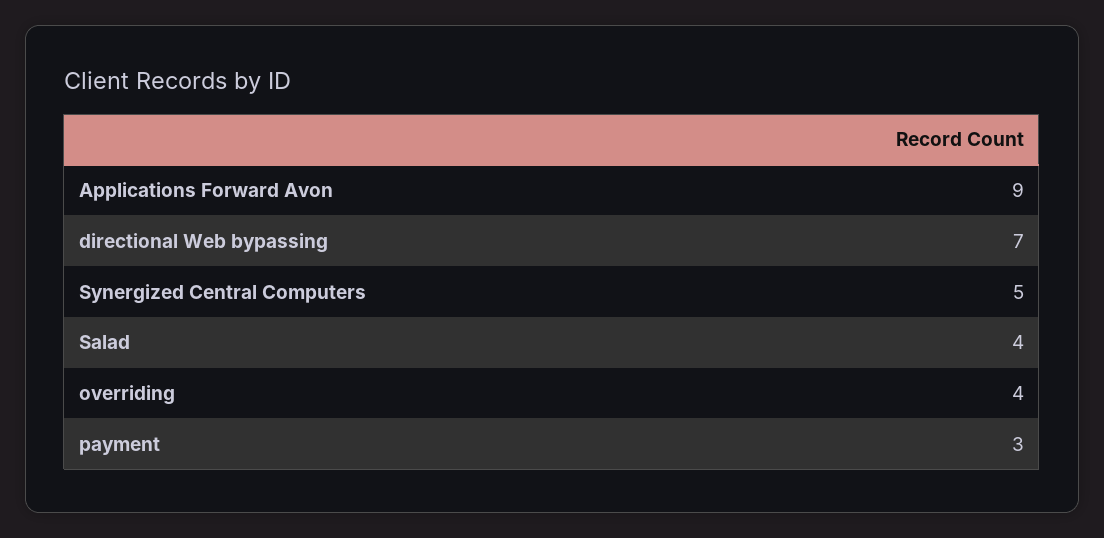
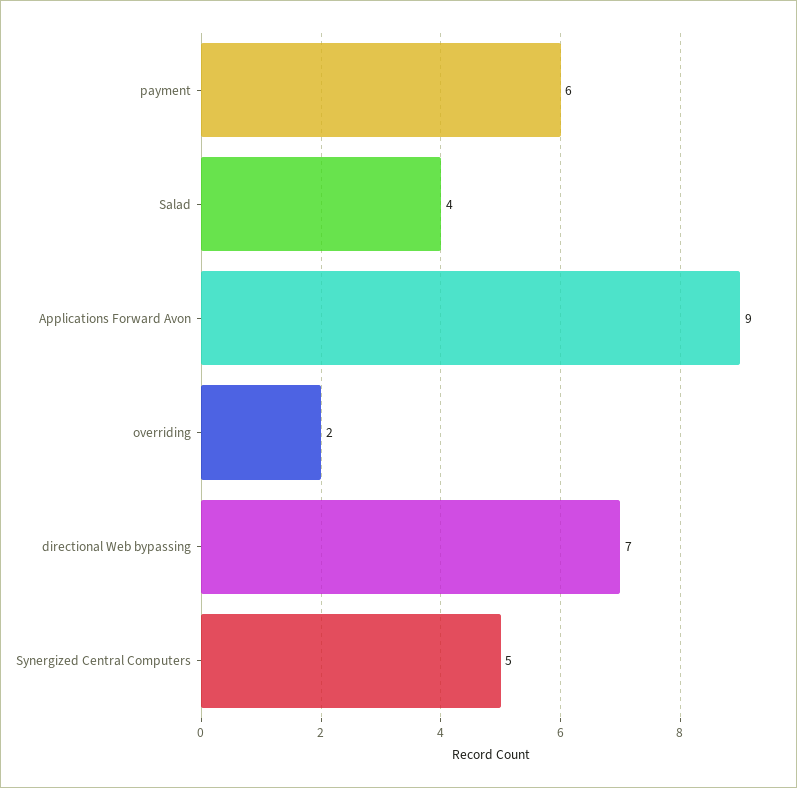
overriding: 4 -> 2
payment: 3 -> 6

